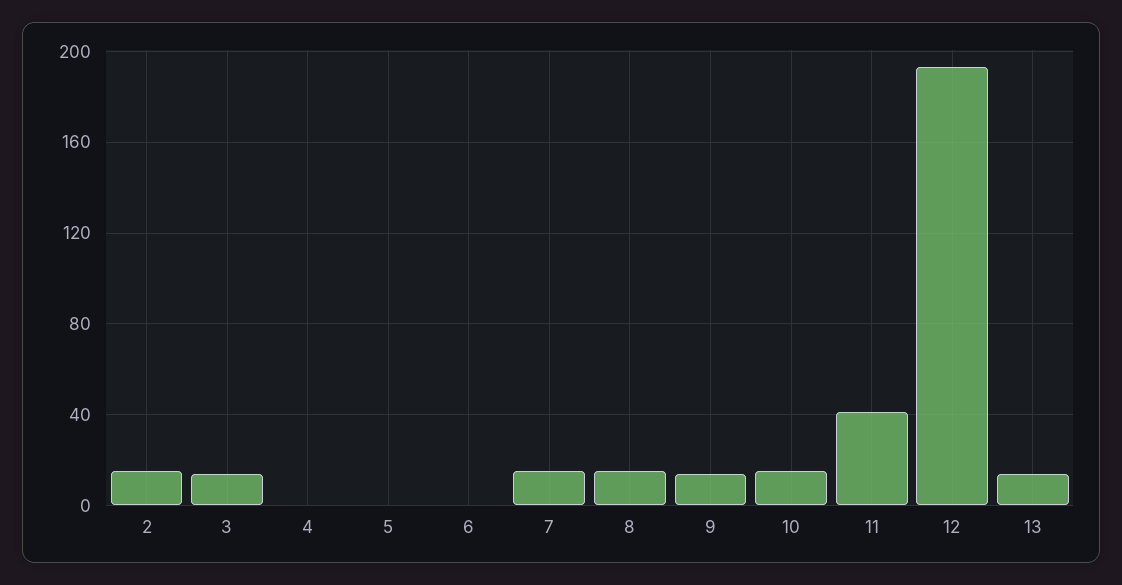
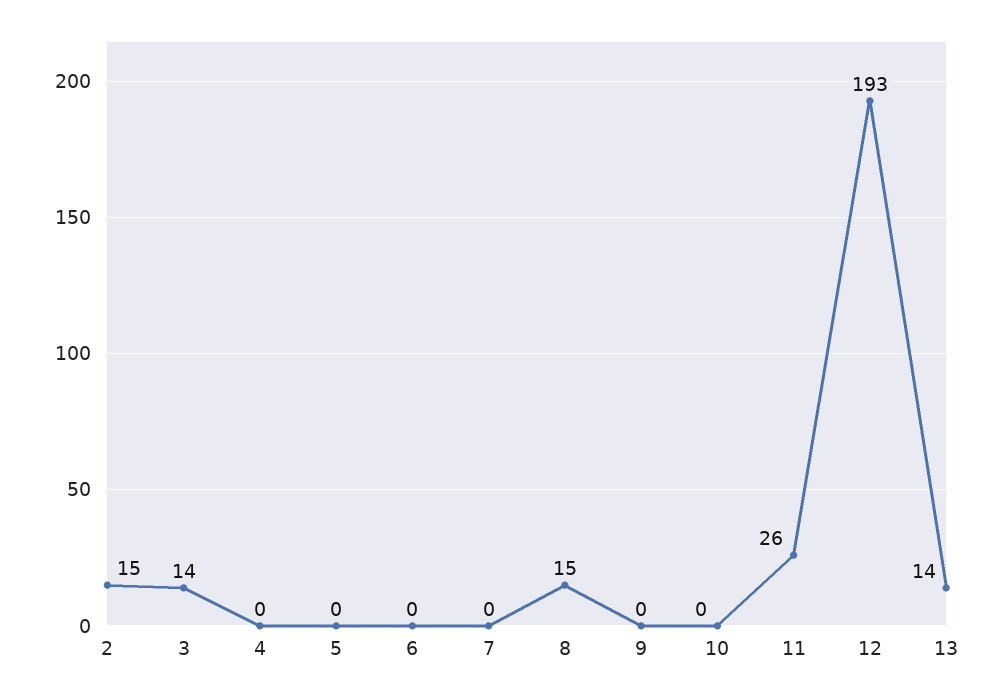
7: 15 -> 0
9: 15 -> 0
10: 15 -> 0
11: 40 -> 26

